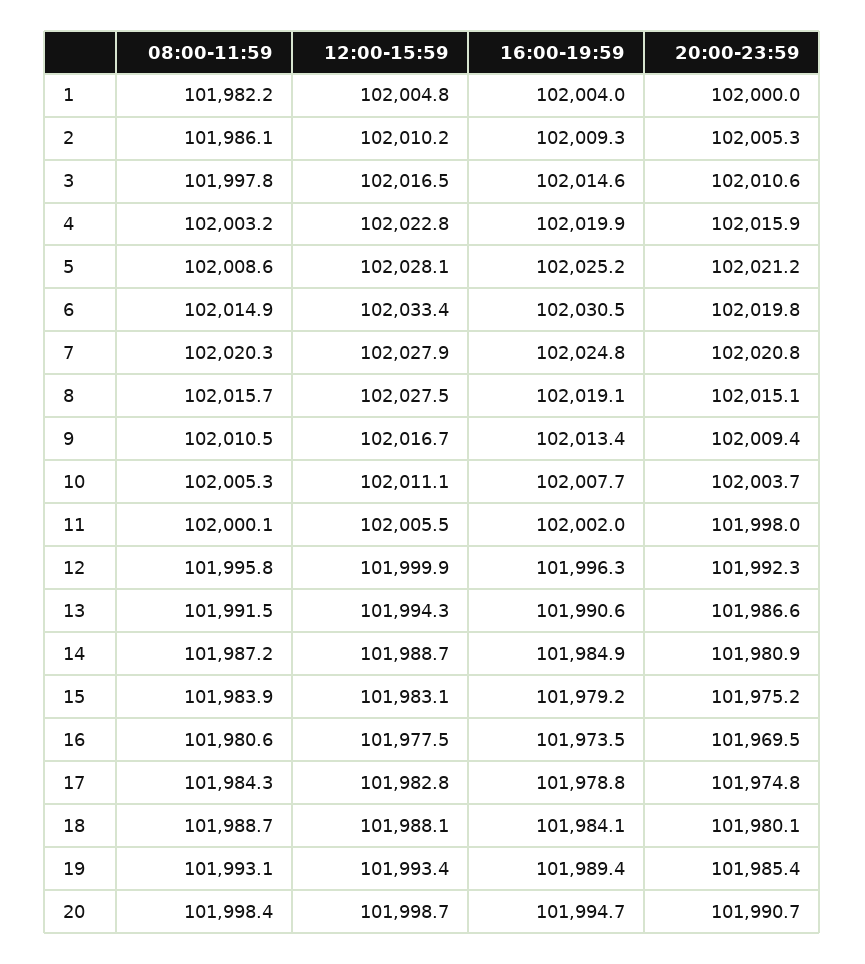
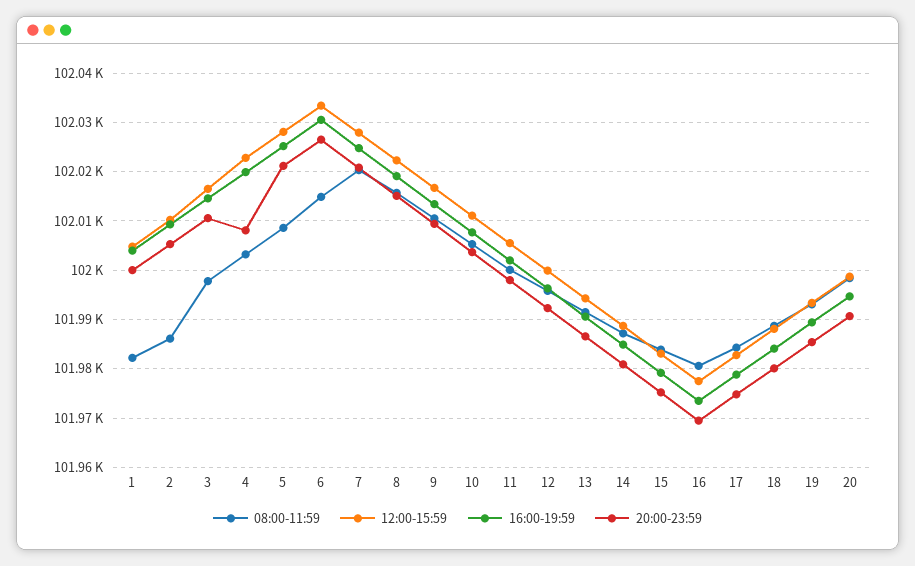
20:00-23:59, 4: 102015.9 -> 102008
20:00-23:59, 6: 102019.8 -> 102026
12:00-15:59, 8: 102027.5 -> 102022

